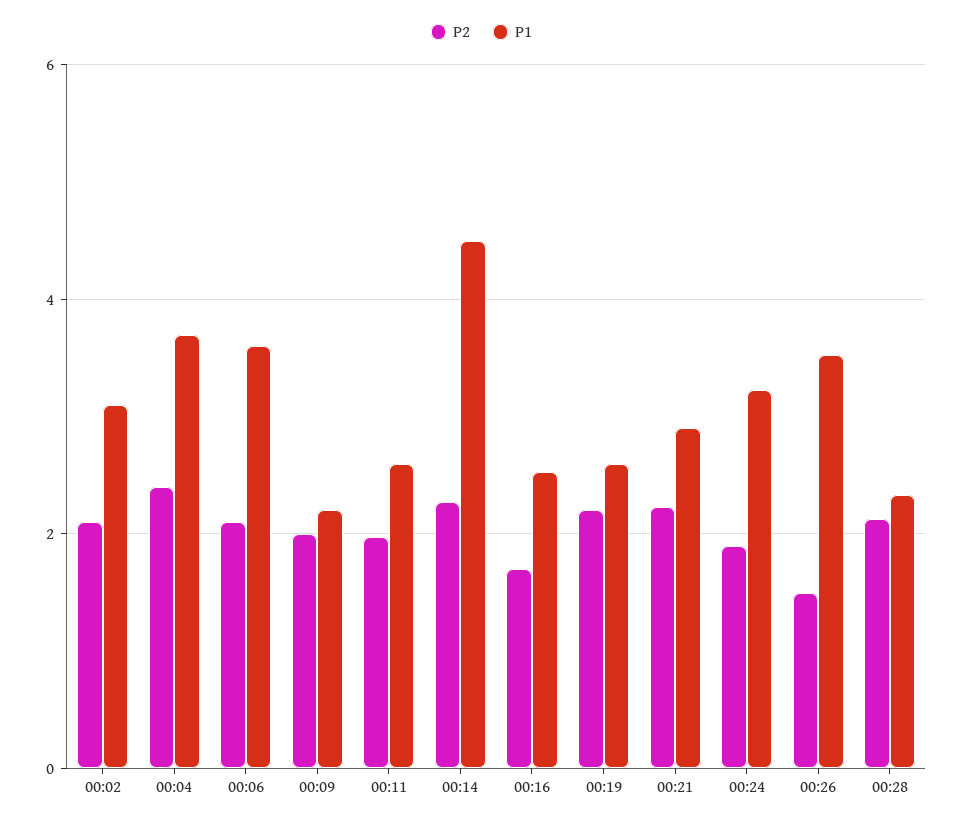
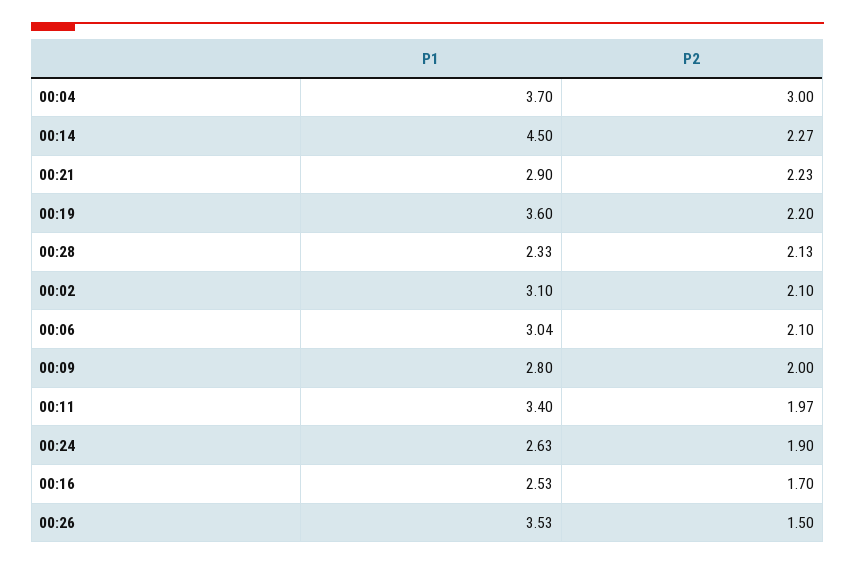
P2, 00:04: 2.4 -> 3
P1, 00:06: 3.6 -> 3.04
P1, 00:09: 2.2 -> 2.8
P1, 00:11: 2.6 -> 3.4
P1, 00:19: 2.6 -> 3.6
P1, 00:24: 3.2 -> 2.63

